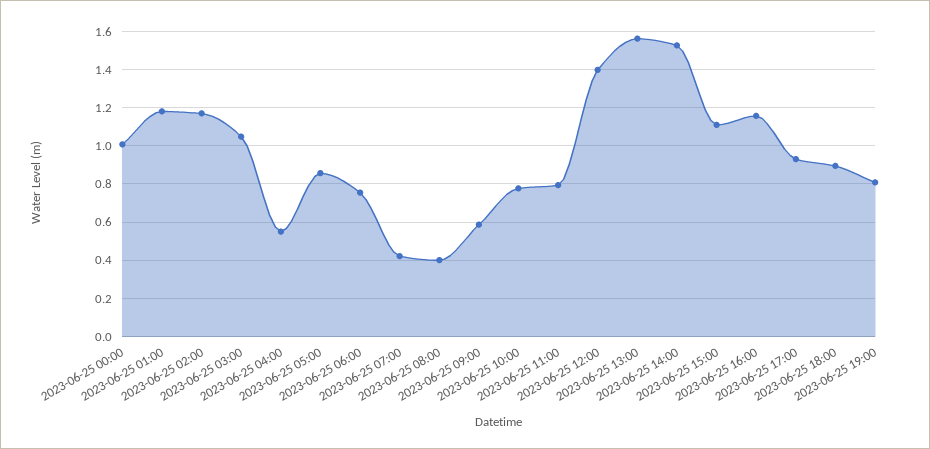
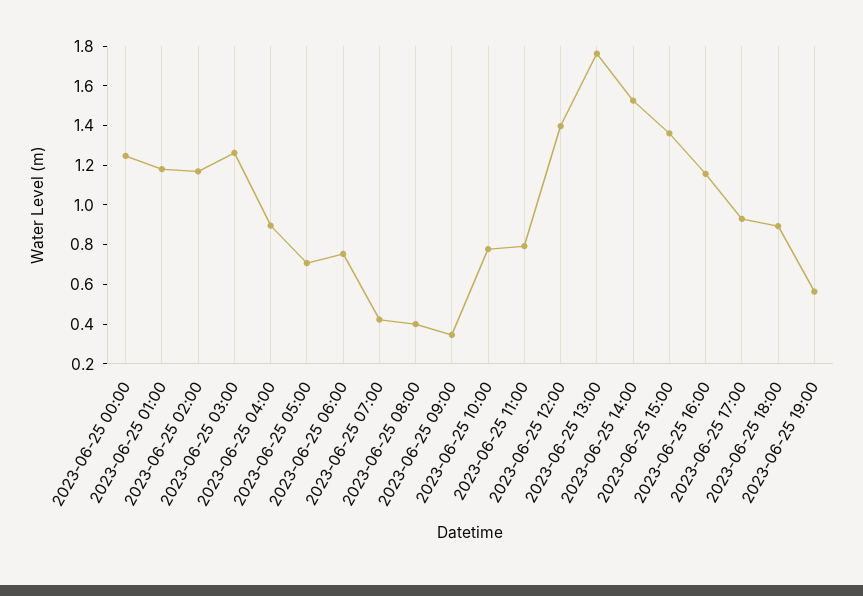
2023-06-25 00:00: 1 -> 1.25
2023-06-25 03:00: 1.05 -> 1.25
2023-06-25 04:00: 0.55 -> 0.9
2023-06-25 05:00: 0.85 -> 0.7
2023-06-25 09:00: 0.6 -> 0.35
2023-06-25 13:00: 1.55 -> 1.75
2023-06-25 15:00: 1.1 -> 1.35
2023-06-25 19:00: 0.8 -> 0.55

